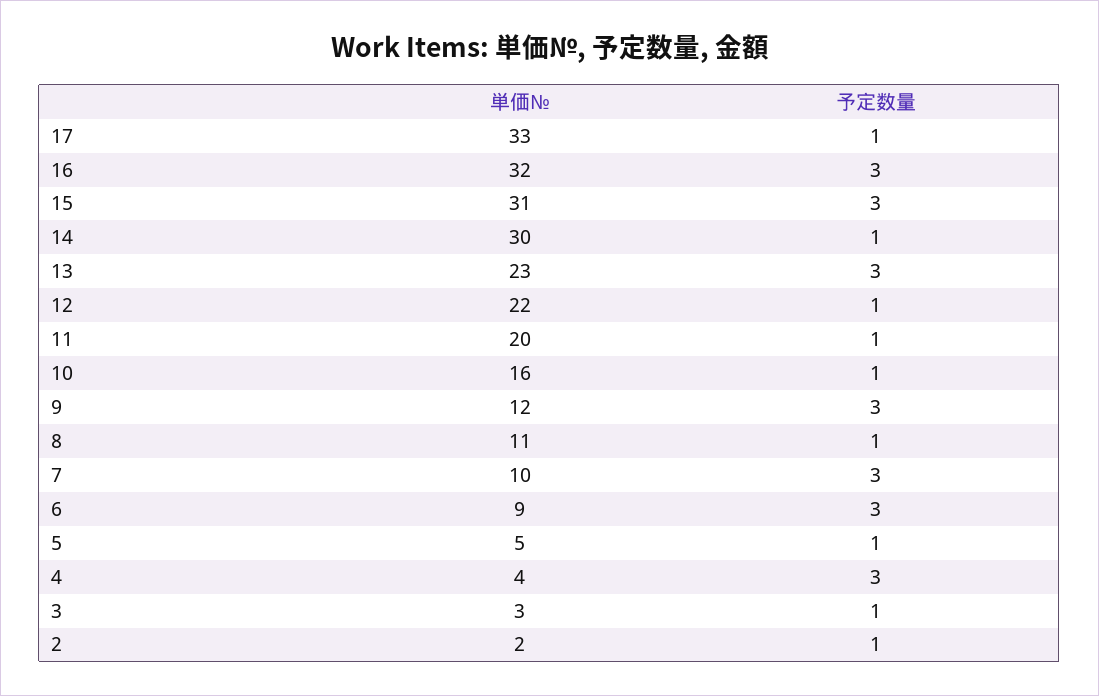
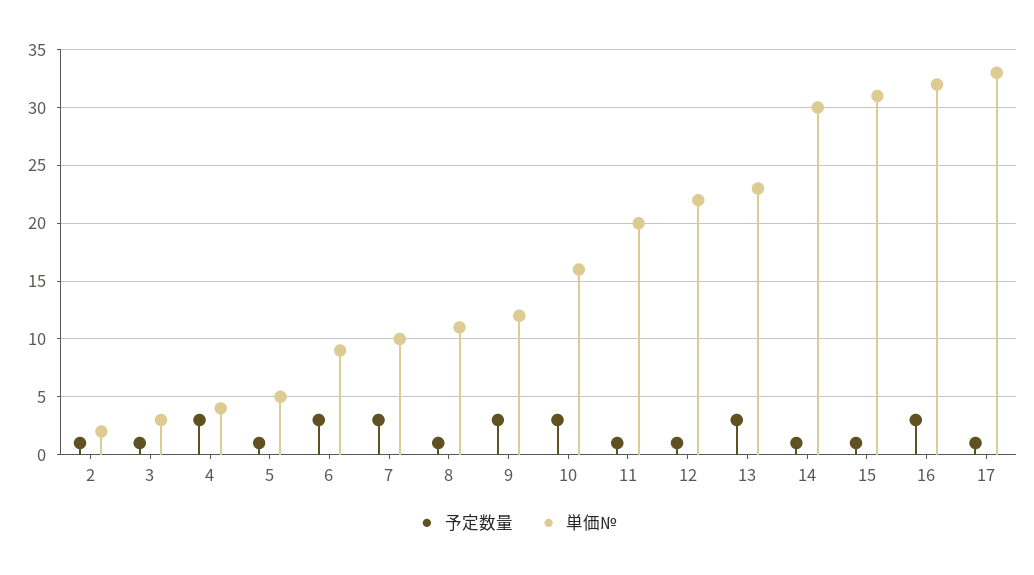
予定数量, 15: 3 -> 1
予定数量, 10: 1 -> 3

